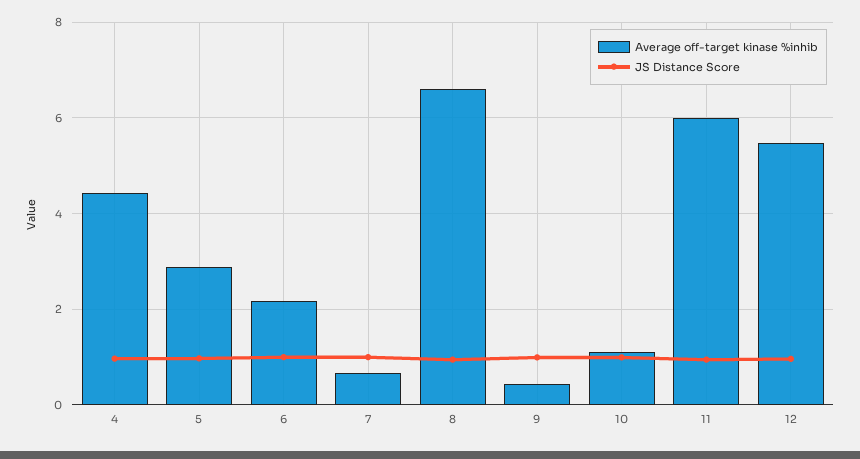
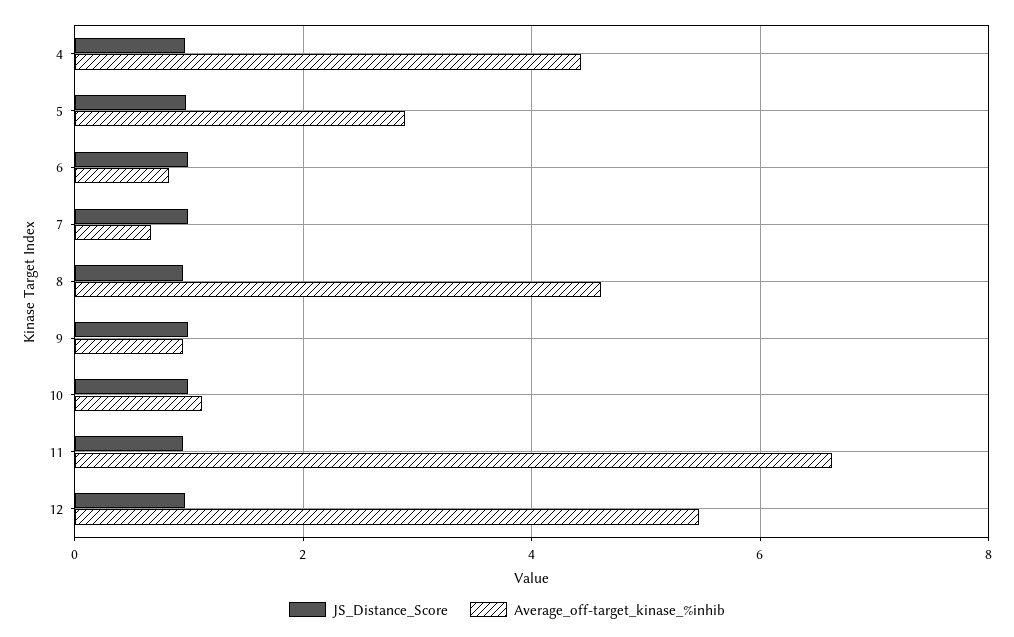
Average off-target kinase %inhib, 6: 2.2 -> 0.8
Average off-target kinase %inhib, 8: 6.6 -> 4.6
Average off-target kinase %inhib, 9: 0.4 -> 1
Average off-target kinase %inhib, 11: 6 -> 6.6

